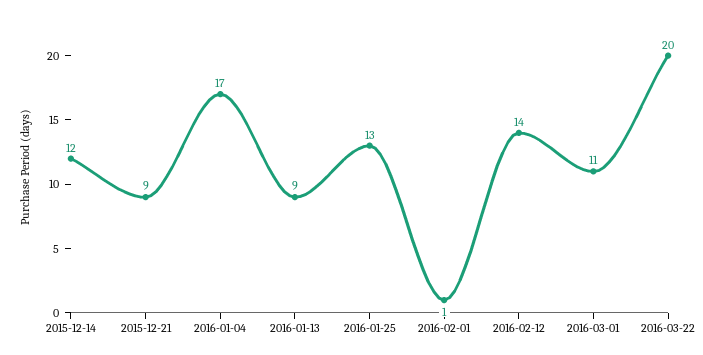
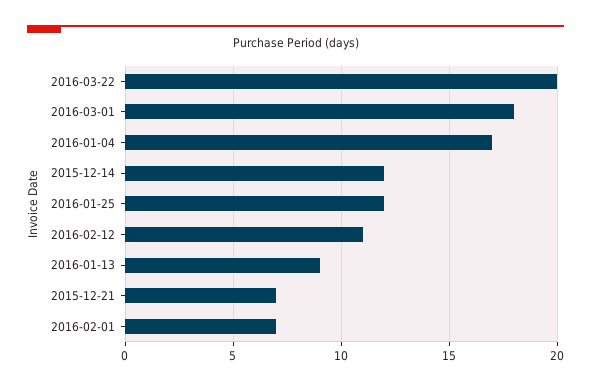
2015-12-21: 9 -> 7
2016-01-25: 13 -> 12
2016-02-01: 1 -> 7
2016-02-12: 14 -> 11
2016-03-01: 11 -> 18

